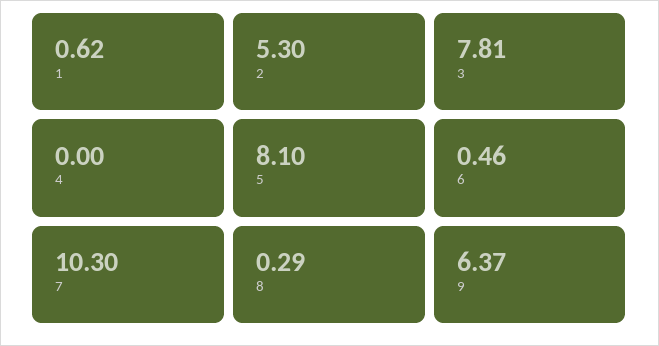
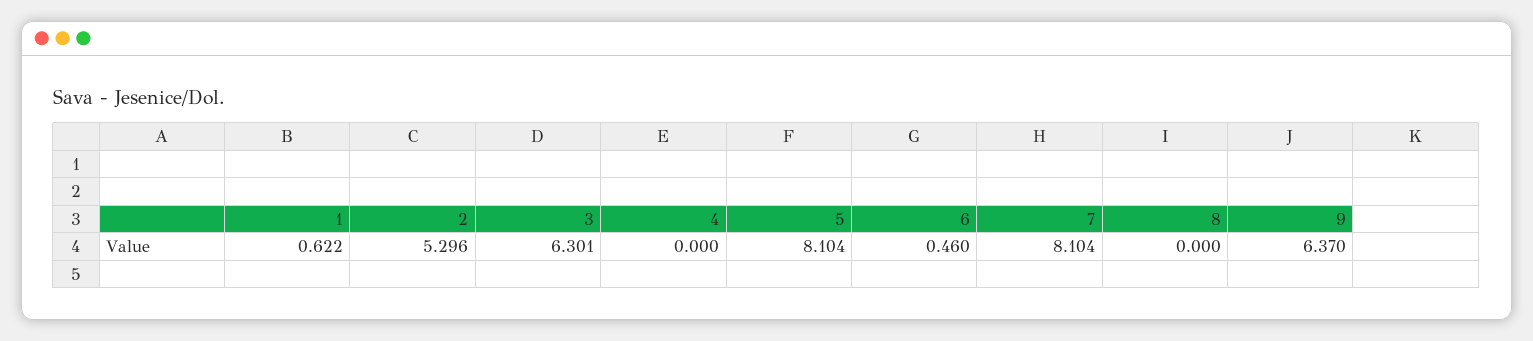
3: 7.81 -> 6.301
7: 10.3 -> 8.104
8: 0.29 -> 0

